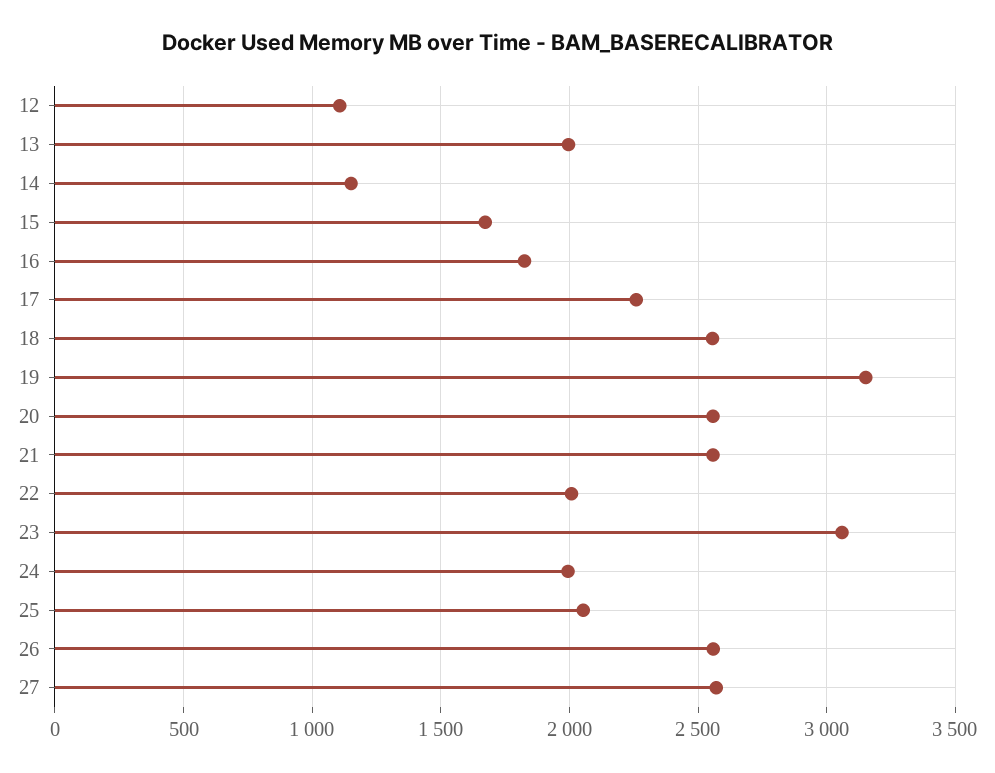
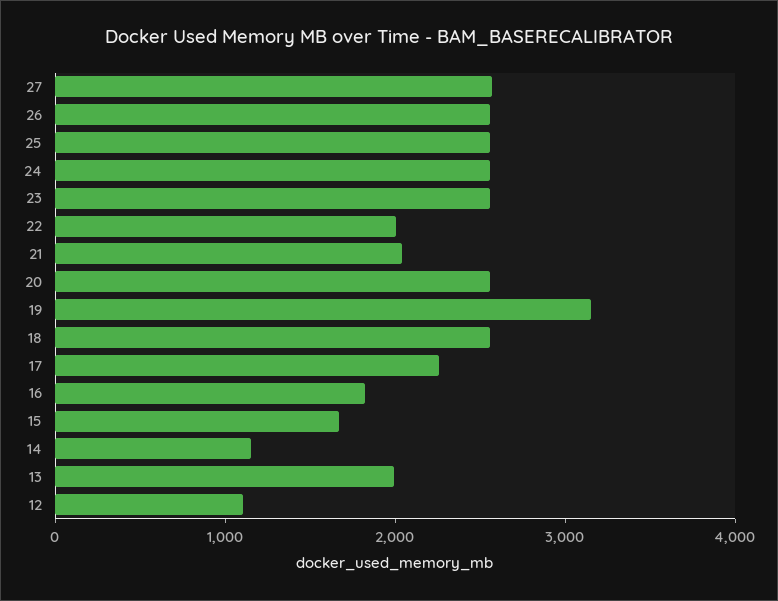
21: 2550 -> 2000
23: 3050 -> 2600
24: 2000 -> 2600
25: 2050 -> 2600

